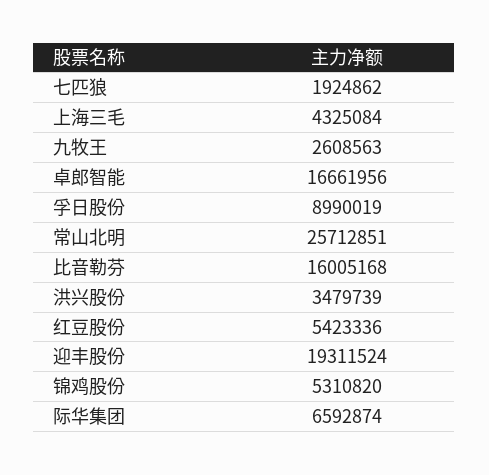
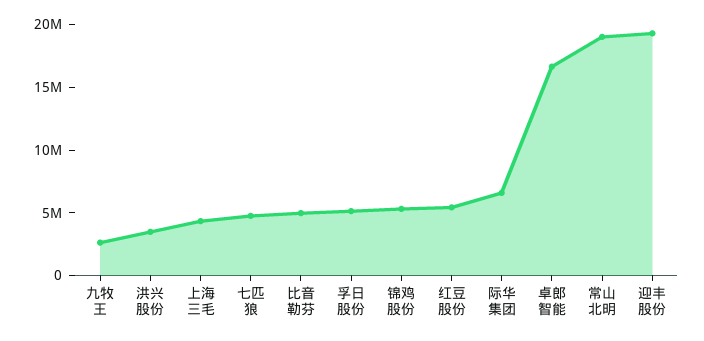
七匹狼: 1924862 -> 5000000
孚日股份: 8990019 -> 5000000
常山北明: 25712851 -> 19000000
比音勒芬: 16005168 -> 5000000

